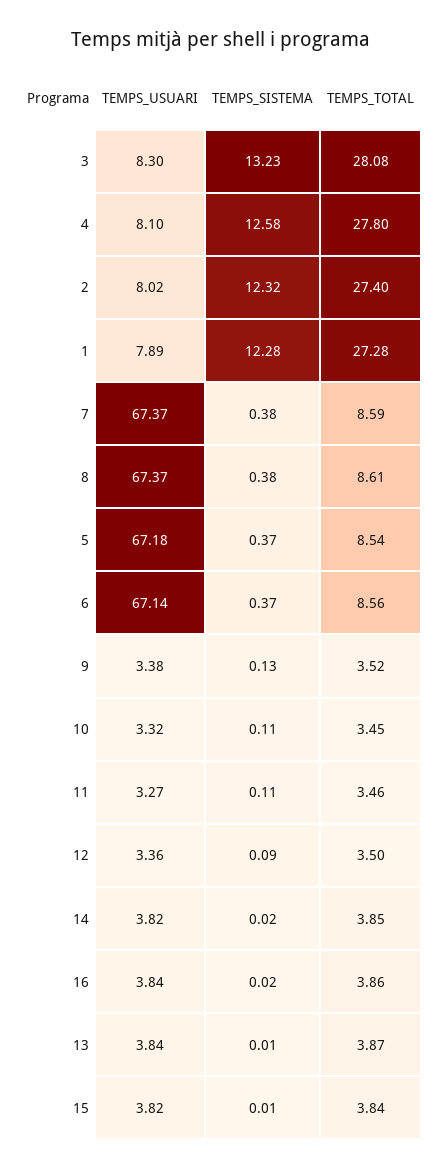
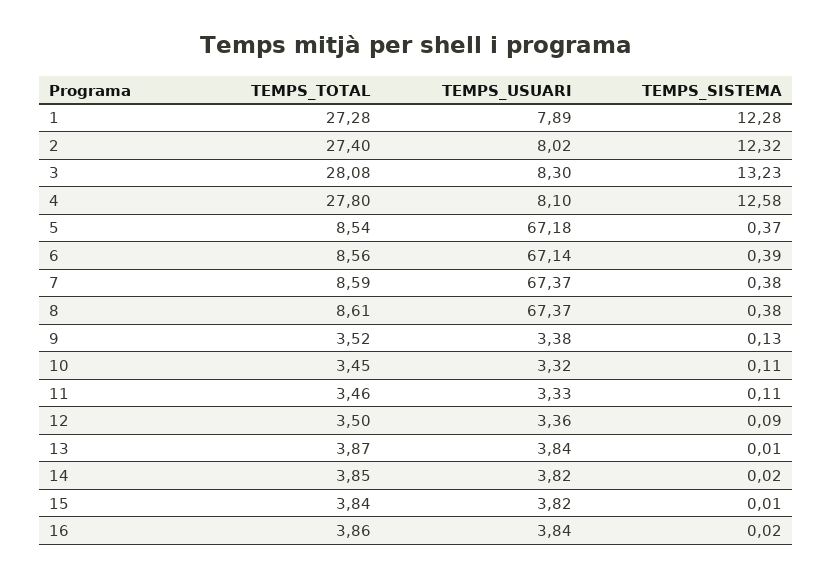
TEMPS_SISTEMA, 6: 0.37 -> 0.39
TEMPS_USUARI, 11: 3.27 -> 3.33

